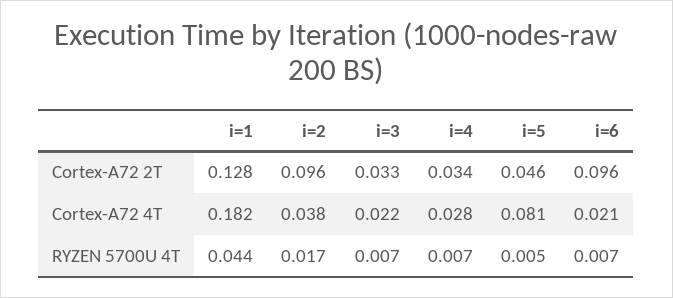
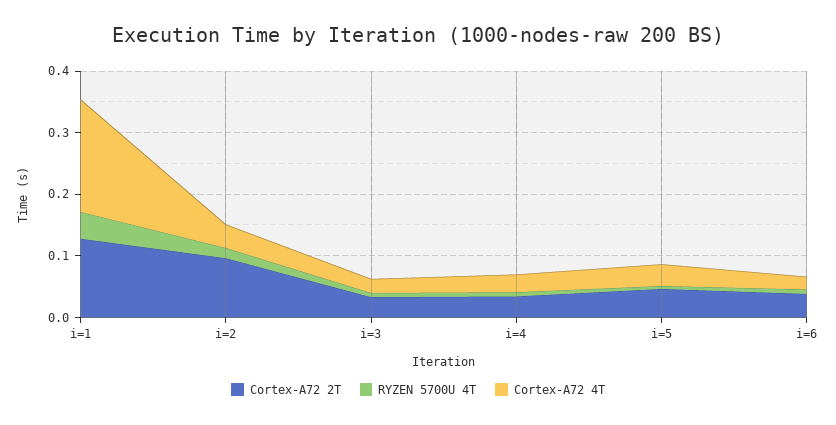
Cortex-A72 2T, i=6: 0.096 -> 0.04
Cortex-A72 4T, i=5: 0.081 -> 0.04

